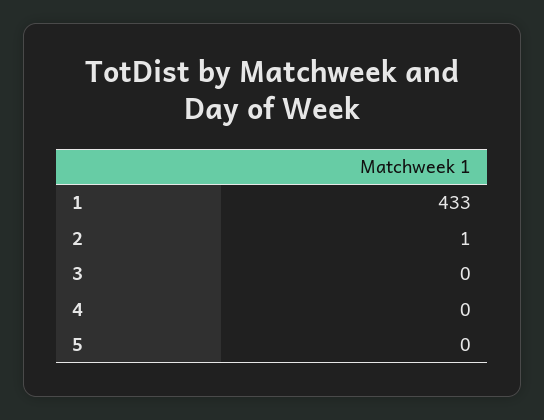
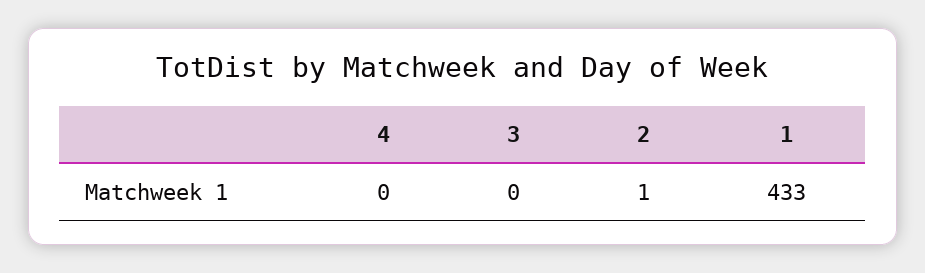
5: 0 -> none

